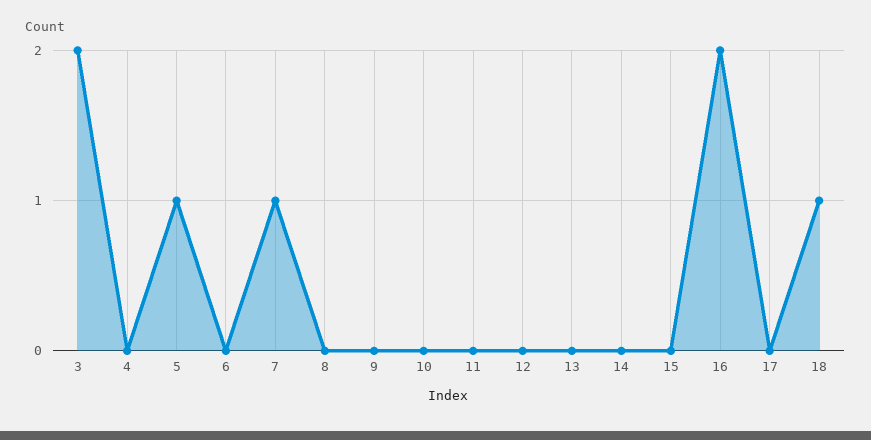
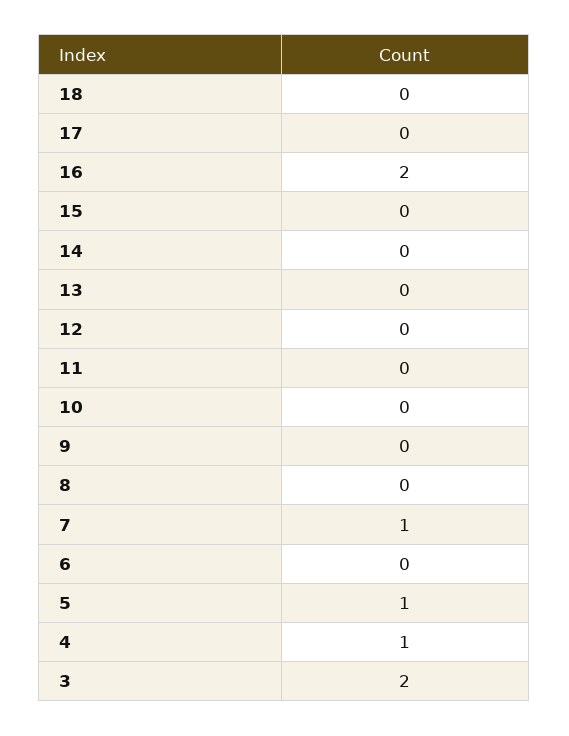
4: 0 -> 1
18: 1 -> 0

